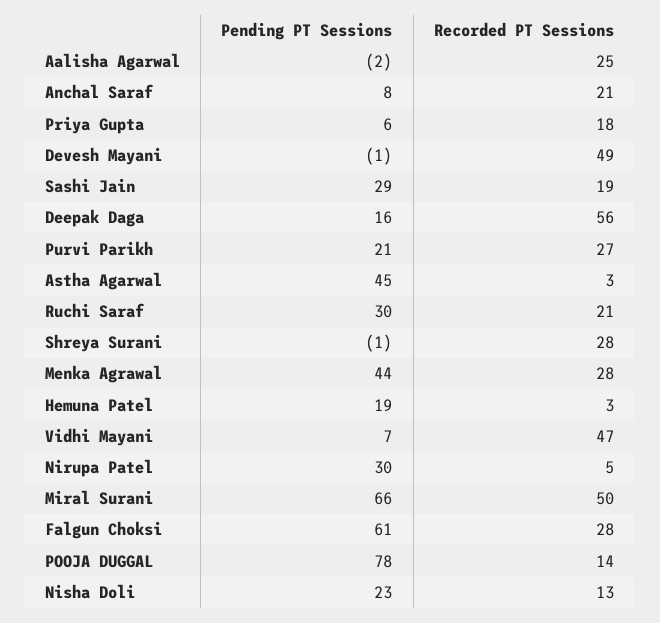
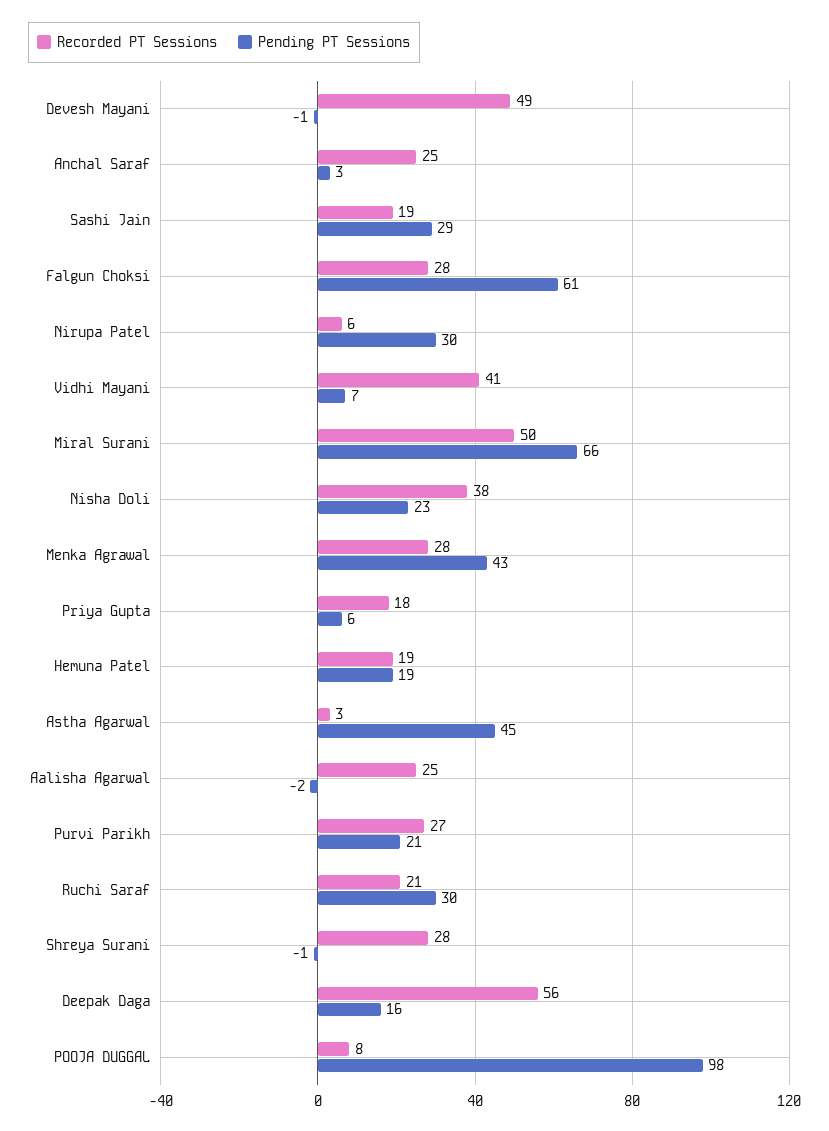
Pending PT Sessions, Anchal Saraf: 8 -> 3
Recorded PT Sessions, Anchal Saraf: 21 -> 25
Pending PT Sessions, Menka Agrawal: 44 -> 43
Recorded PT Sessions, Hemuna Patel: 3 -> 19
Recorded PT Sessions, Vidhi Mayani: 47 -> 41
Recorded PT Sessions, Nirupa Patel: 5 -> 6
Pending PT Sessions, POOJA DUGGAL: 78 -> 98
Recorded PT Sessions, POOJA DUGGAL: 14 -> 8
Recorded PT Sessions, Nisha Doli: 13 -> 38

